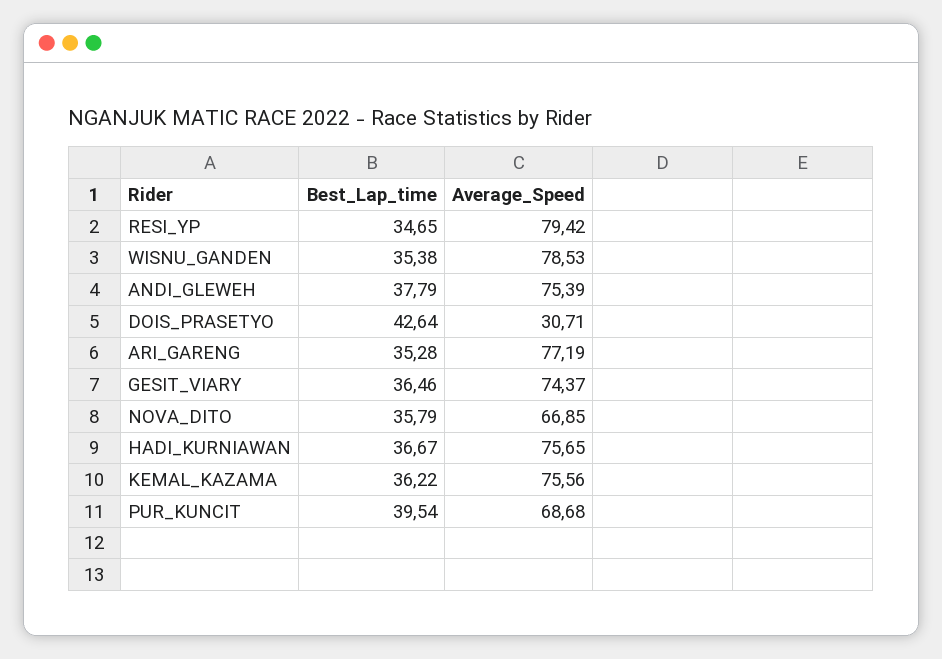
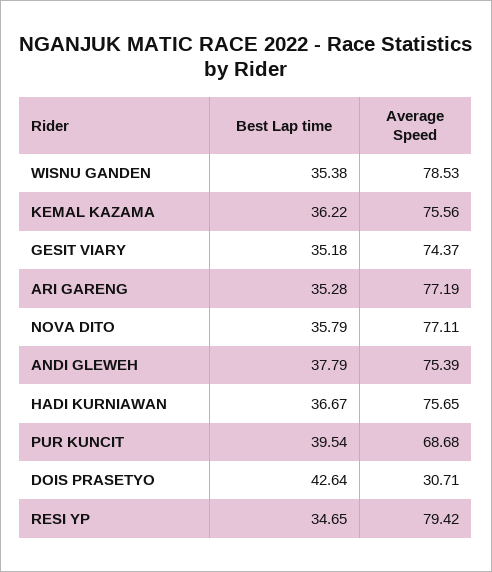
Best_Lap_time, GESIT_VIARY: 36.46 -> 35.18
Average_Speed, NOVA_DITO: 66.85 -> 77.11

